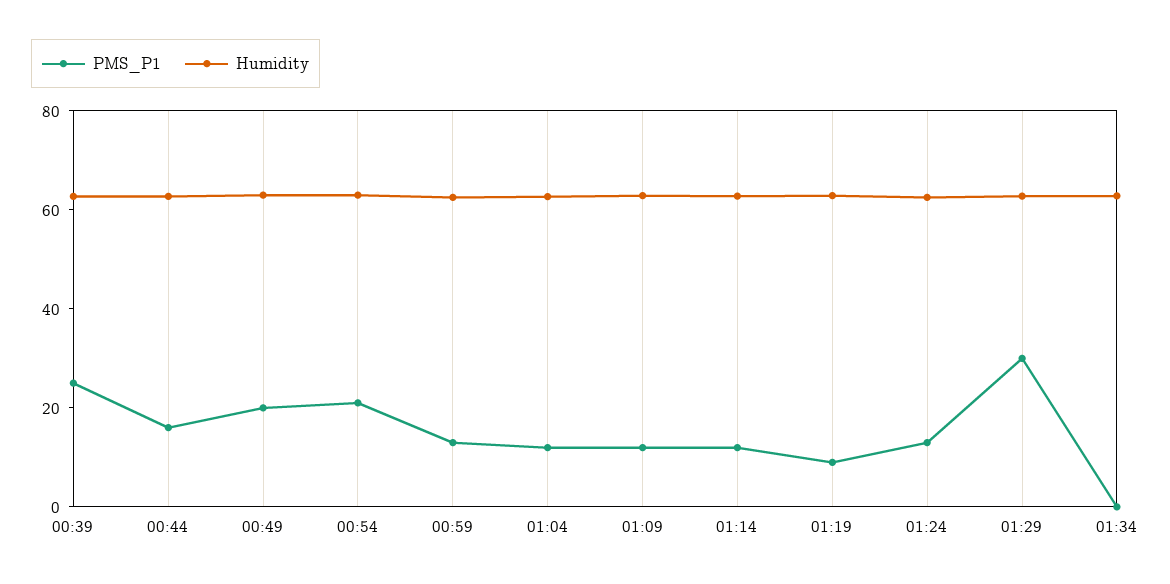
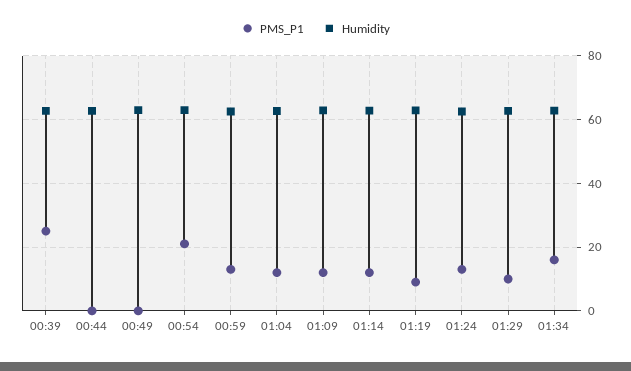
PMS_P1, 00:44: 15 -> 0
PMS_P1, 00:49: 20 -> 0
PMS_P1, 01:29: 30 -> 10
PMS_P1, 01:34: 0 -> 16

